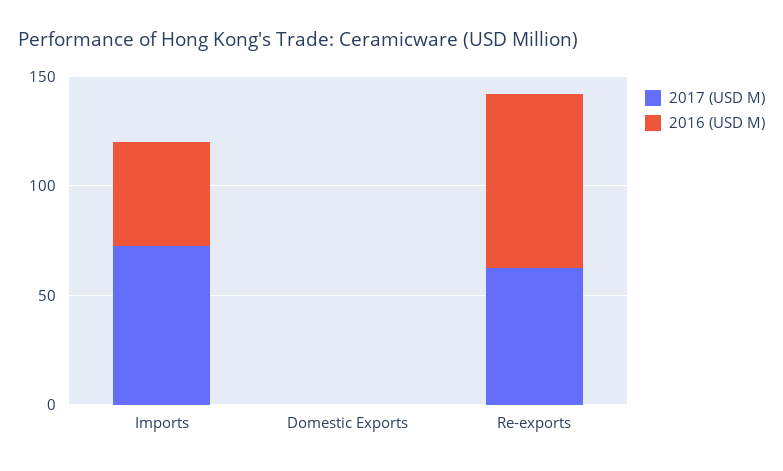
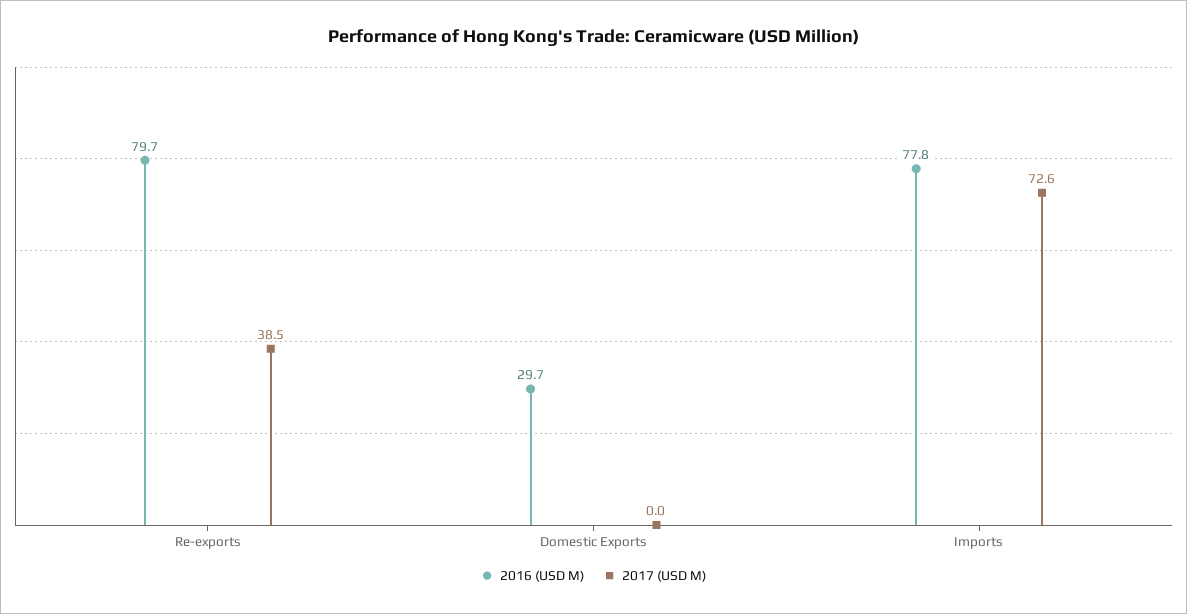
2016 (USD M), Imports: 50 -> 77.8
2016 (USD M), Domestic Exports: 0 -> 29.7
2017 (USD M), Re-exports: 60 -> 38.5

